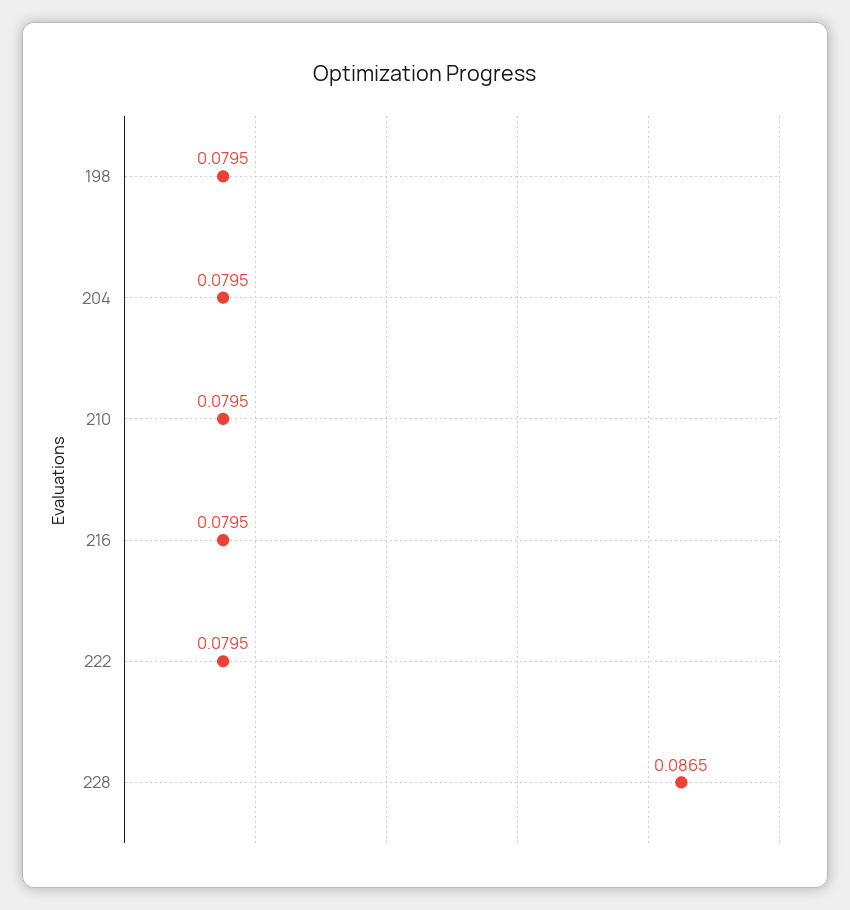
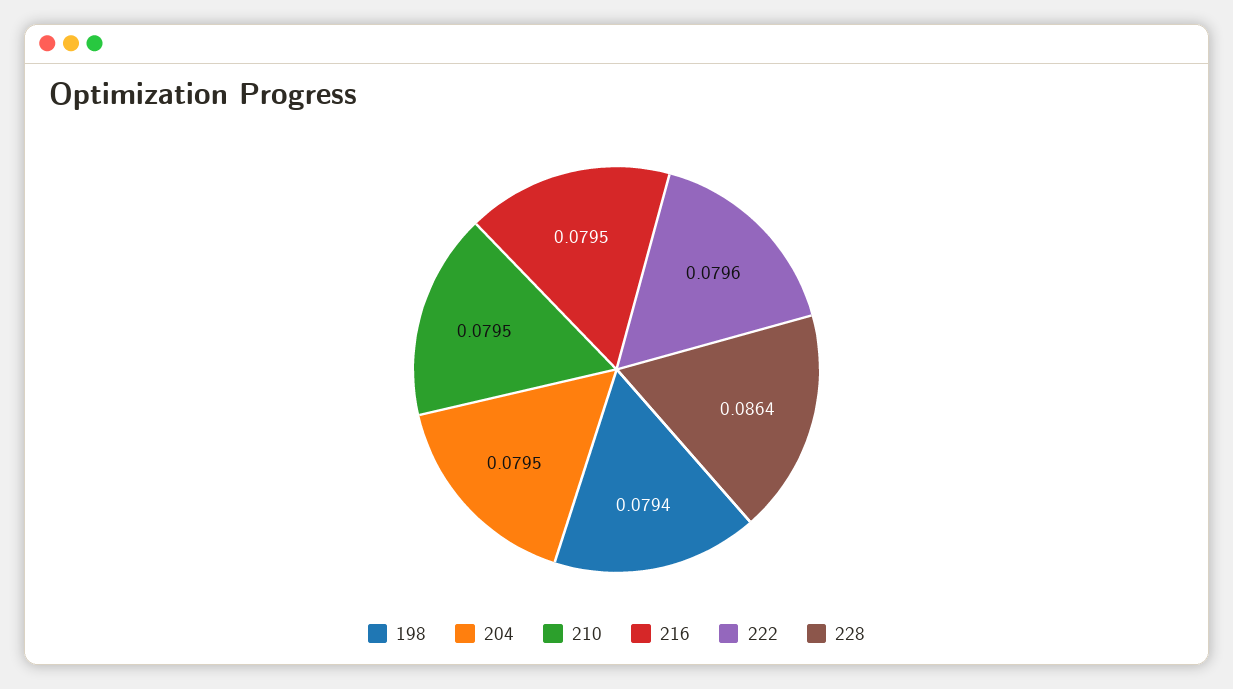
198: 0.0795 -> 0.0794
222: 0.0795 -> 0.0796
228: 0.0865 -> 0.0864

